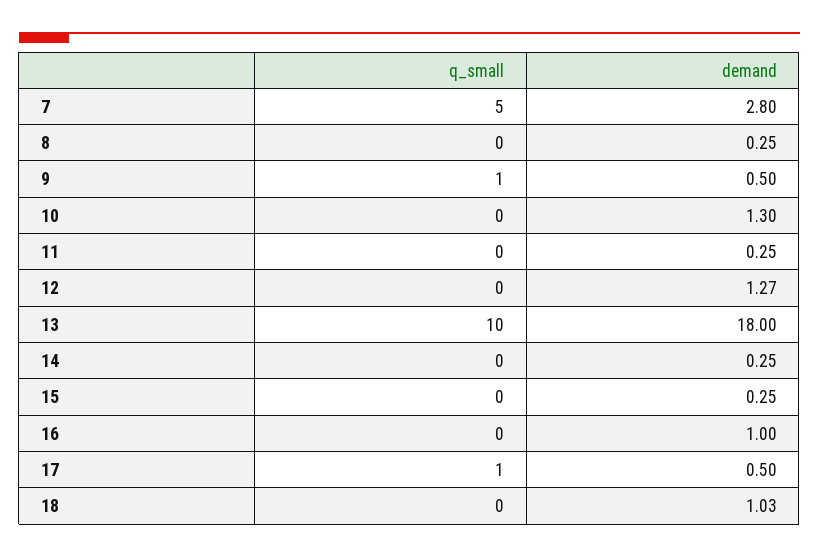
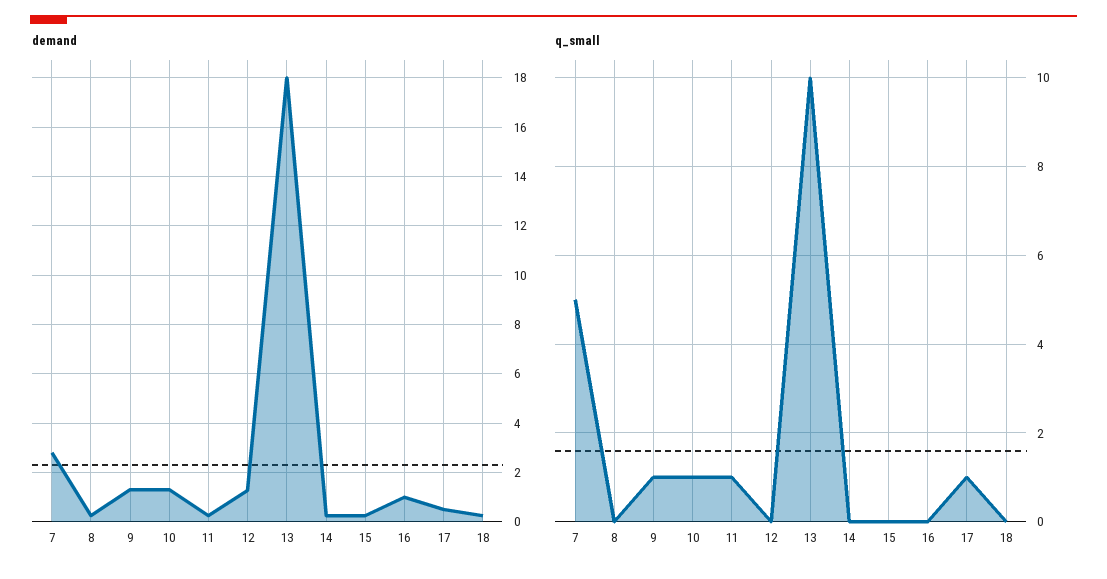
demand, 9: 0.5 -> 1.25
q_small, 10: 0 -> 1
q_small, 11: 0 -> 1
demand, 18: 1.03 -> 0.25

